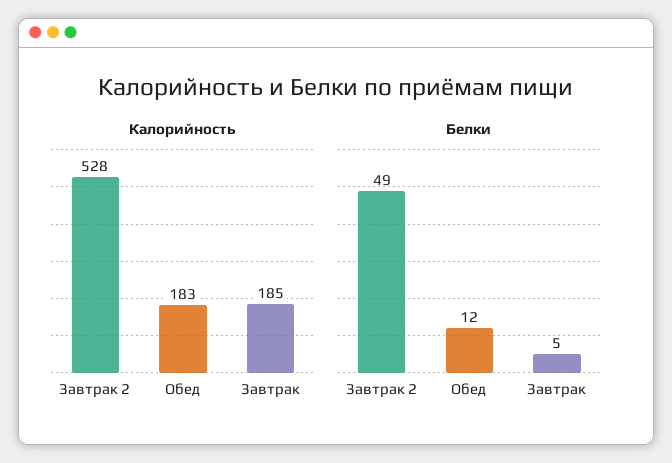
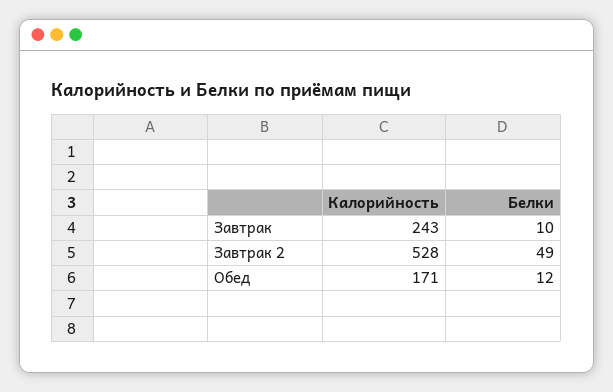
Калорийность, Обед: 183 -> 171
Калорийность, Завтрак: 185 -> 243
Белки, Завтрак: 5 -> 10

